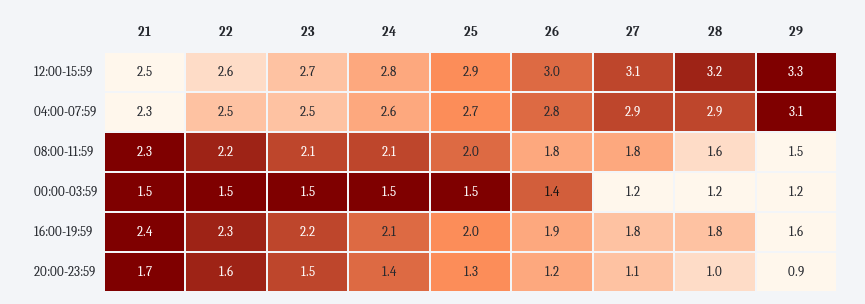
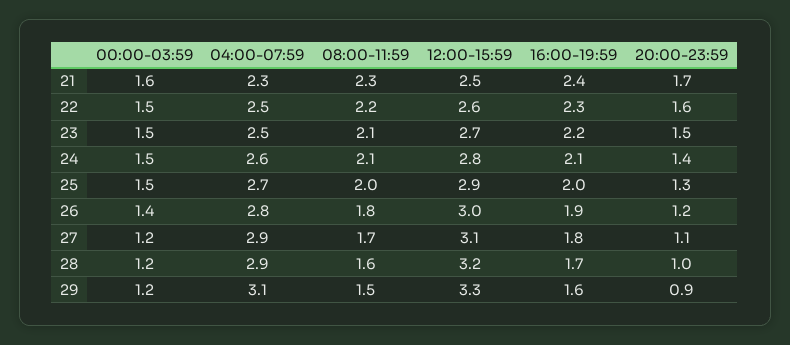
27, 08:00-11:59: 1.8 -> 1.7
21, 00:00-03:59: 1.5 -> 1.6
28, 16:00-19:59: 1.8 -> 1.7

